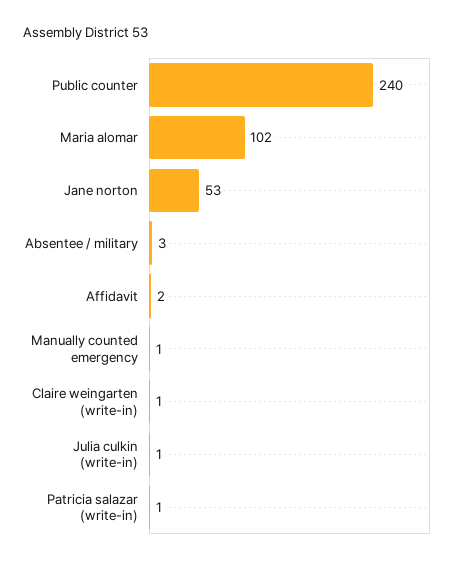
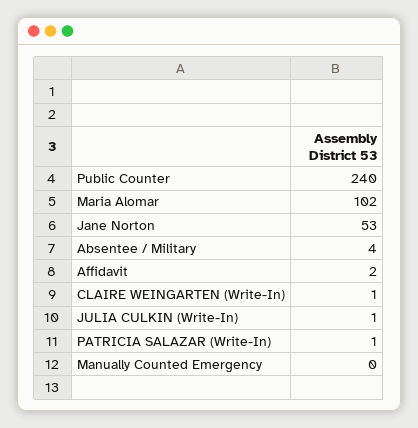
Absentee / military: 3 -> 4
Manually counted emergency: 1 -> 0

